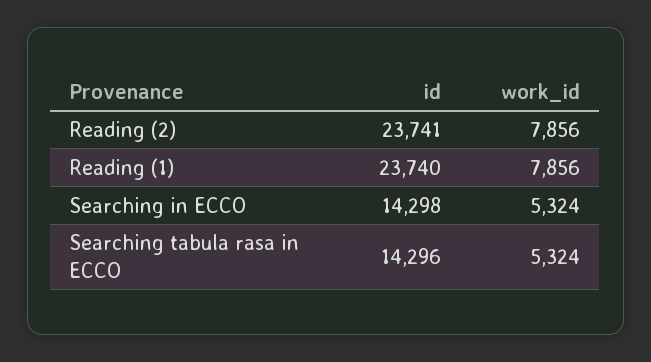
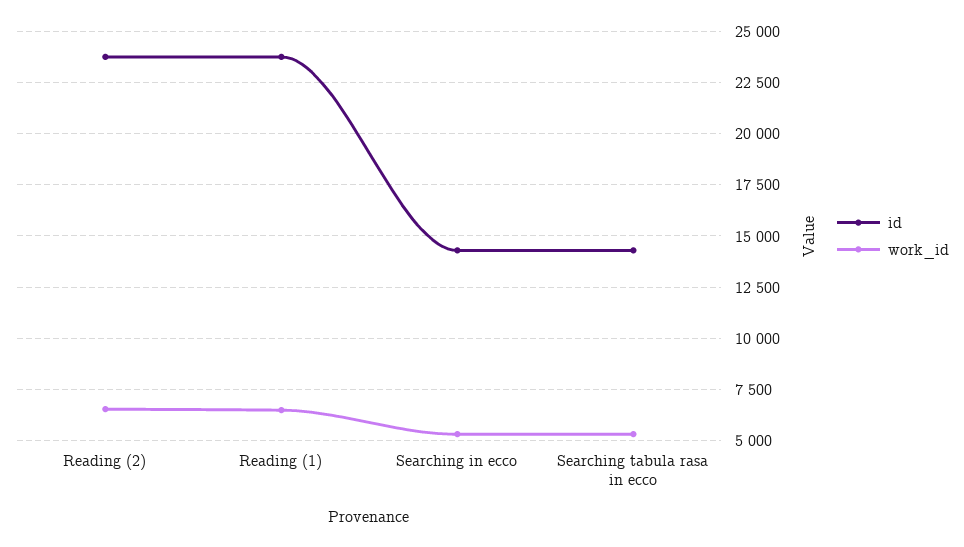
work_id, Reading (2): 7856 -> 6500
work_id, Reading (1): 7856 -> 6500

